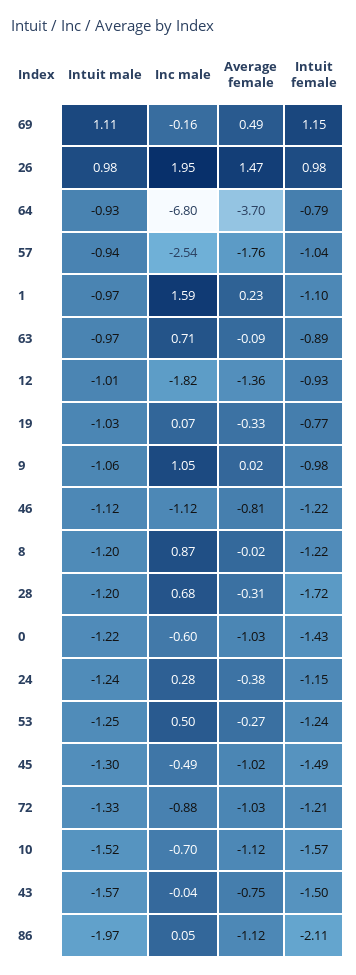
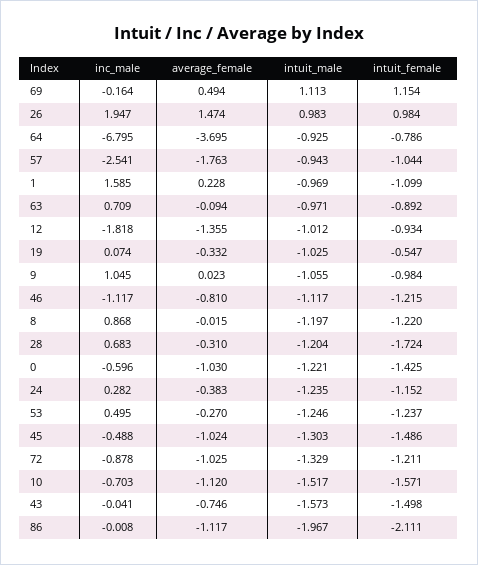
Intuit female, 19: -0.77 -> -0.547
Inc male, 86: 0.05 -> -0.008

